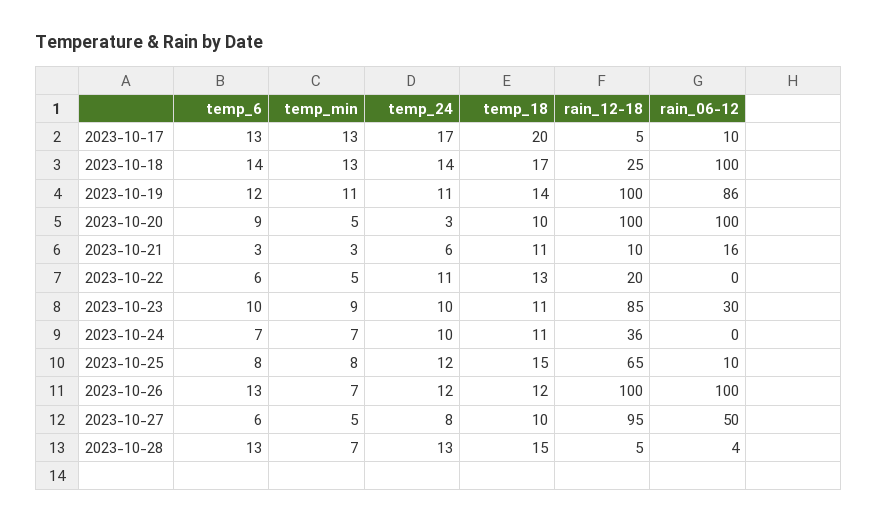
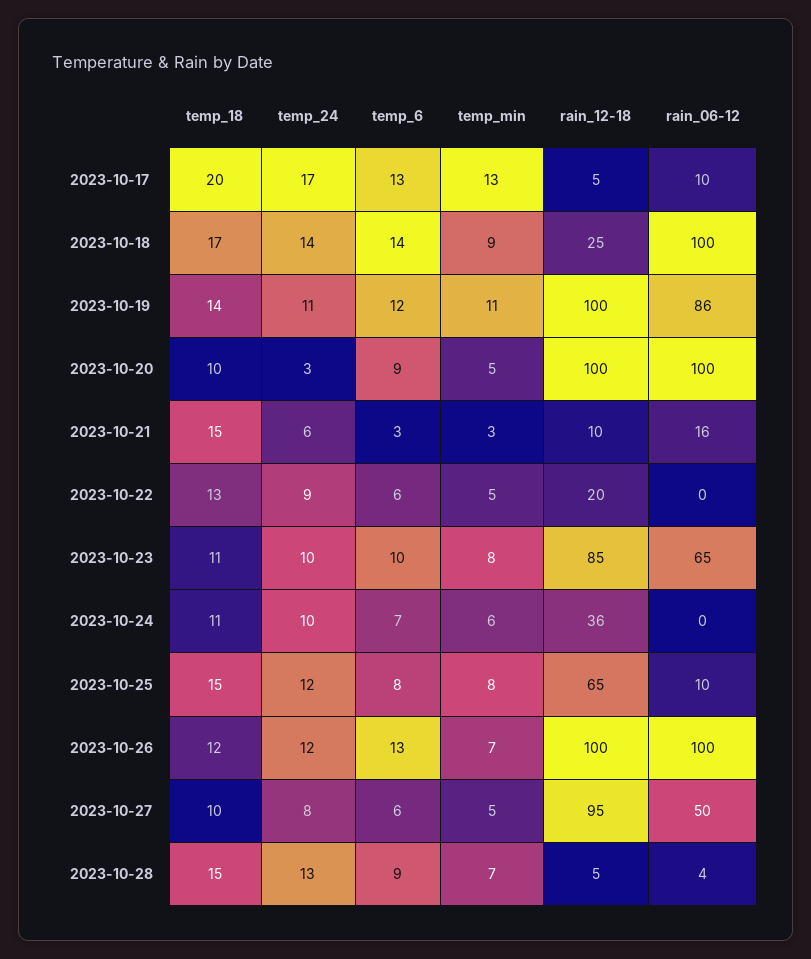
temp_min, 2023-10-18: 13 -> 9
temp_18, 2023-10-21: 11 -> 15
temp_24, 2023-10-22: 11 -> 9
temp_min, 2023-10-23: 9 -> 8
rain_06-12, 2023-10-23: 30 -> 65
temp_min, 2023-10-24: 7 -> 6
temp_6, 2023-10-28: 13 -> 9

